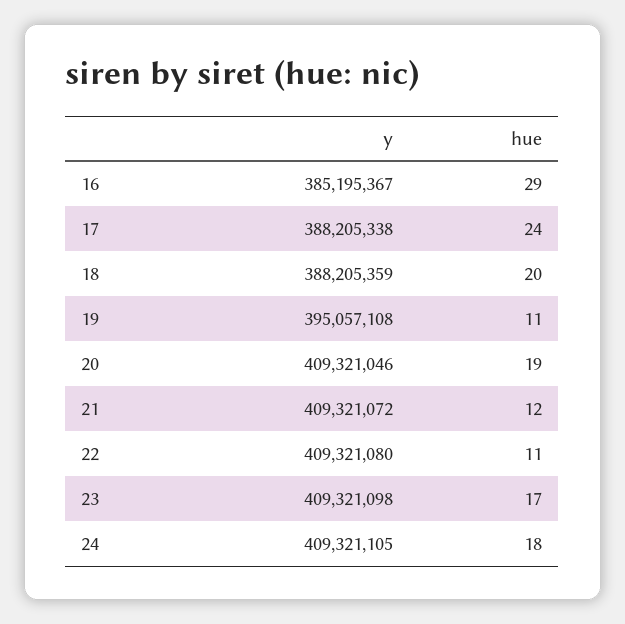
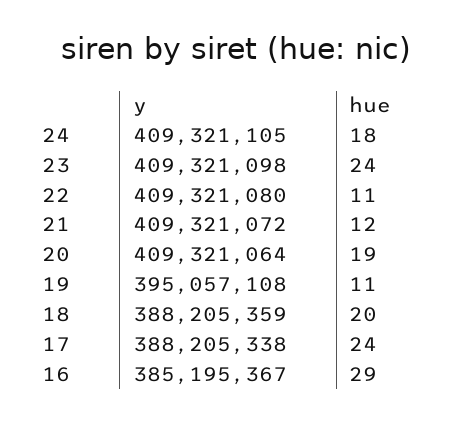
y, 20: 409321046 -> 409321064
hue, 23: 17 -> 24

